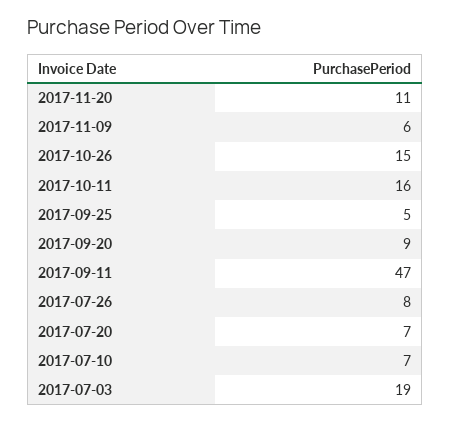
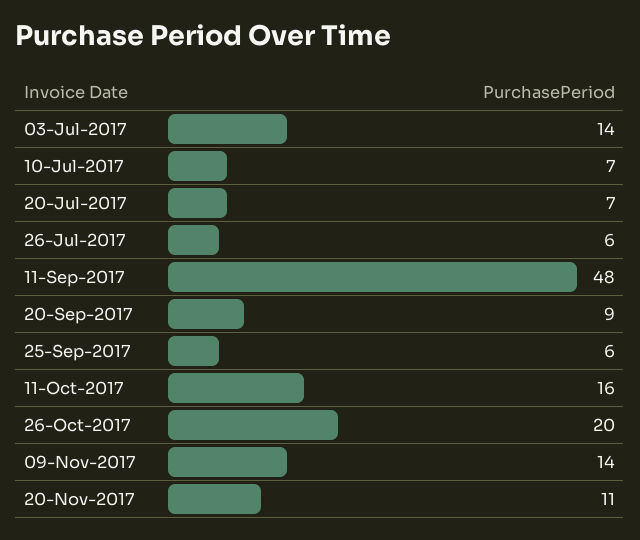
2017-11-09: 6 -> 14
2017-10-26: 15 -> 20
2017-09-25: 5 -> 6
2017-09-11: 47 -> 48
2017-07-26: 8 -> 6
2017-07-03: 19 -> 14

